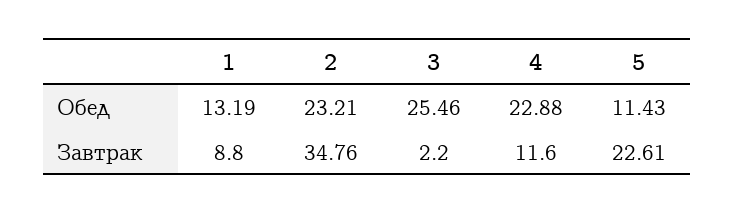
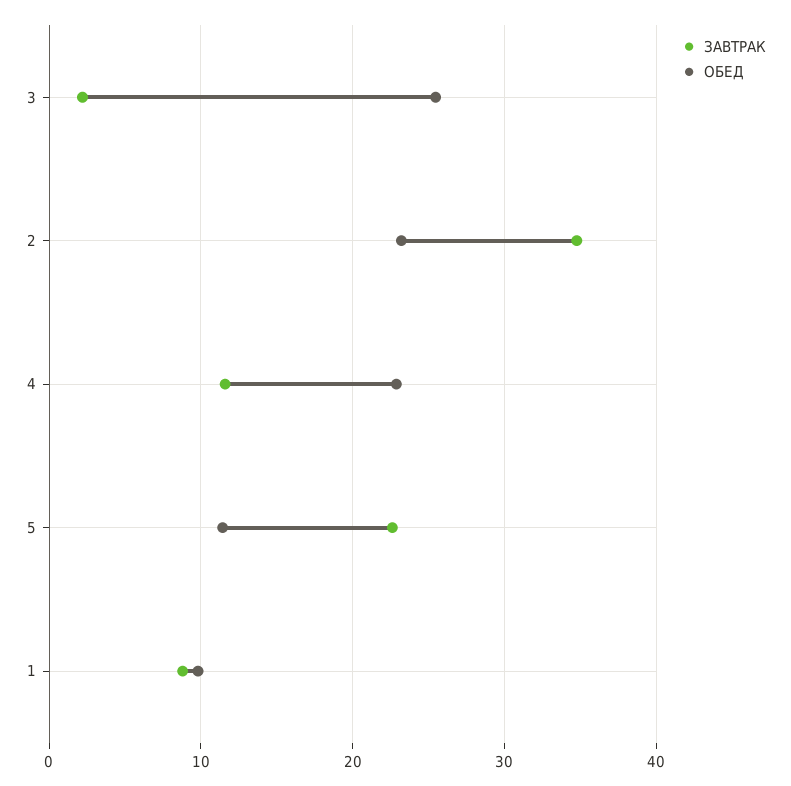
Обед, 1: 13.19 -> 10

